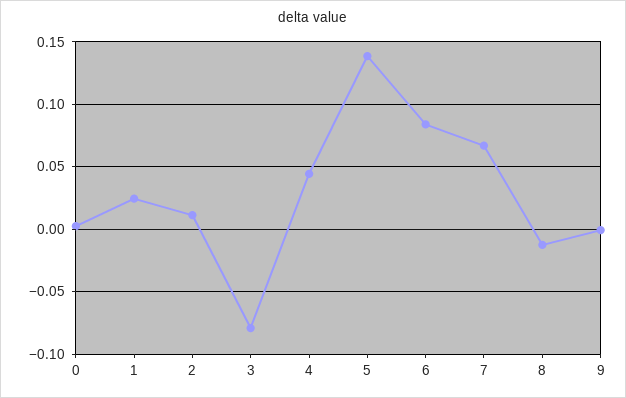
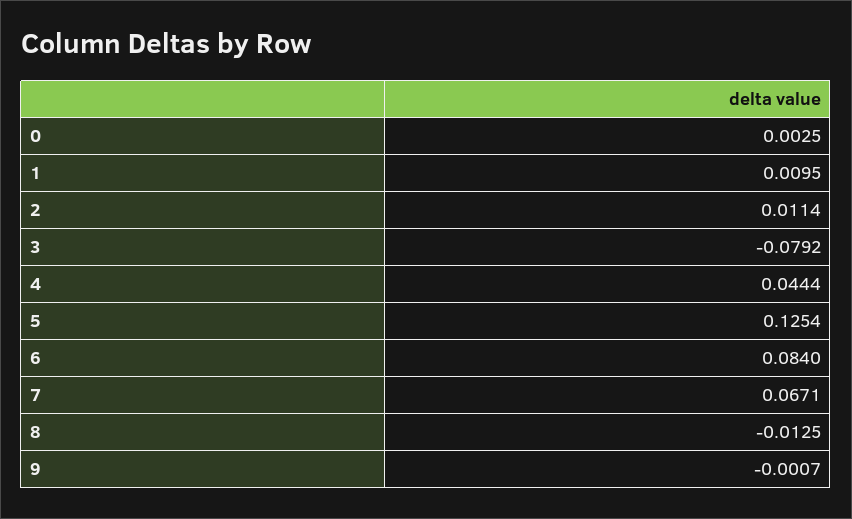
1: 0.025 -> 0.0095
5: 0.14 -> 0.1254

